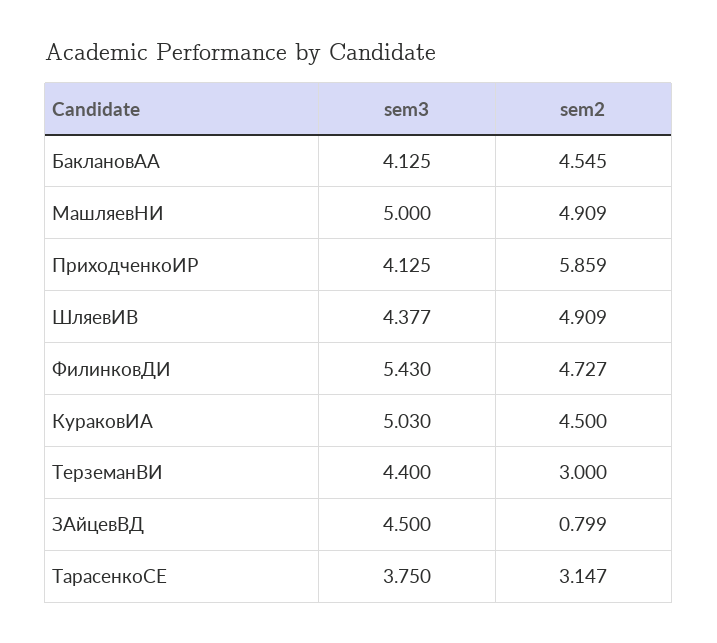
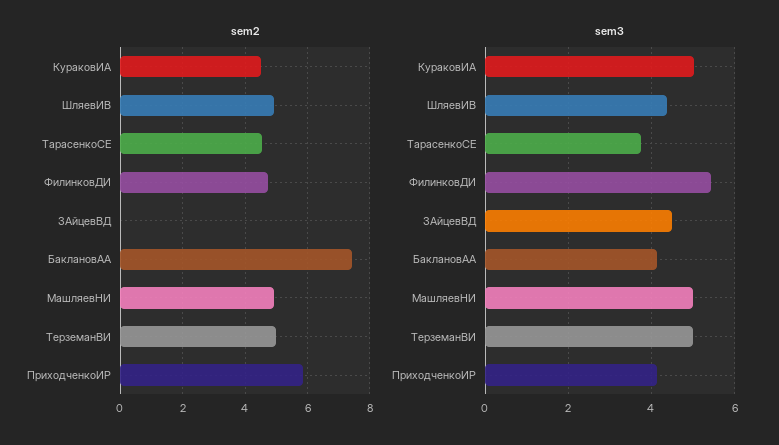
sem2, БаклановАА: 4.545 -> 7.4
sem3, ТерземанВИ: 4.4 -> 5
sem2, ТерземанВИ: 3 -> 5
sem2, ЗАйцевВД: 0.799 -> 0
sem2, ТарасенкоСЕ: 3.147 -> 4.6

